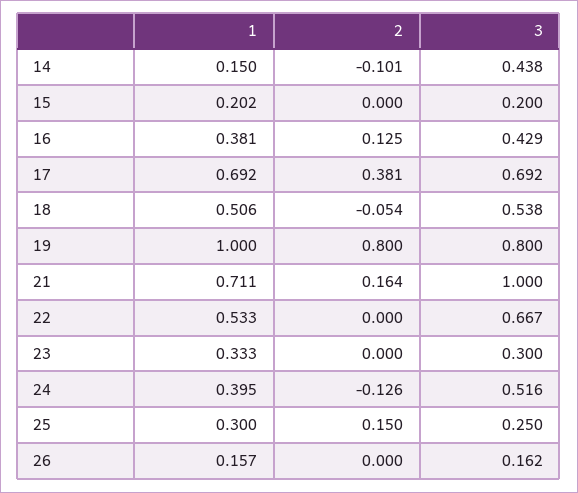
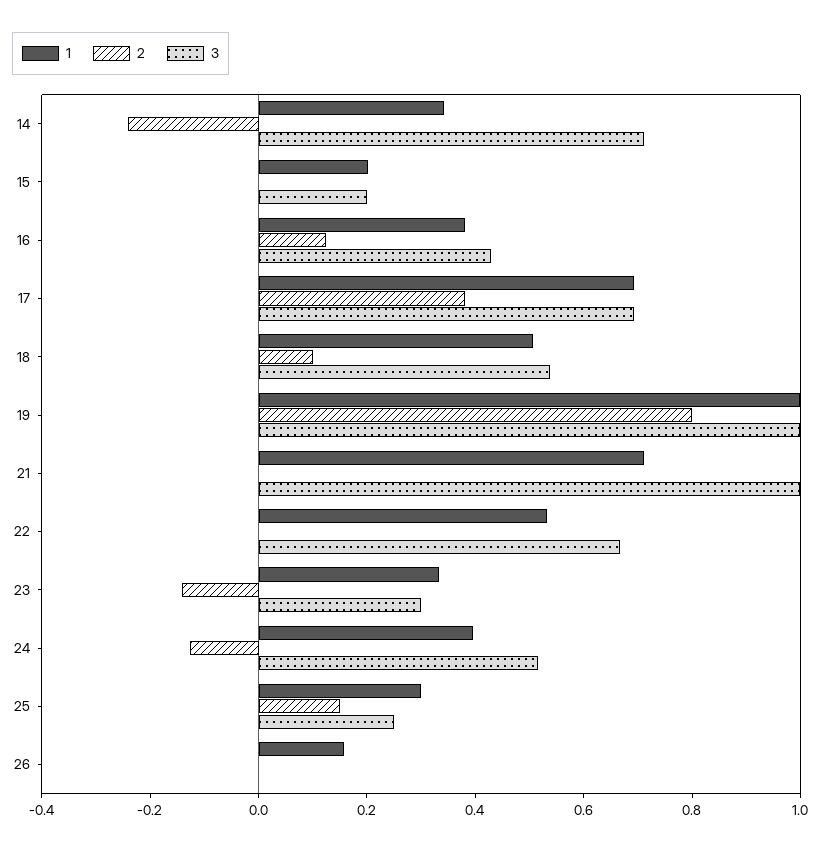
1, 14: 0.15 -> 0.35
2, 14: -0.101 -> -0.25
3, 14: 0.438 -> 0.7
2, 18: -0.054 -> 0.1
3, 19: 0.8 -> 1
2, 21: 0.164 -> 0
2, 23: 0 -> -0.15
3, 26: 0.162 -> 0

